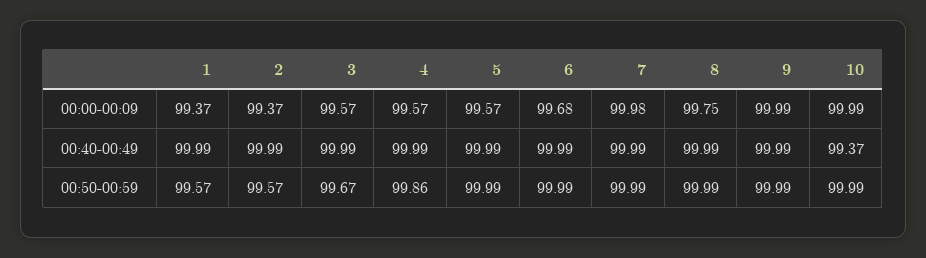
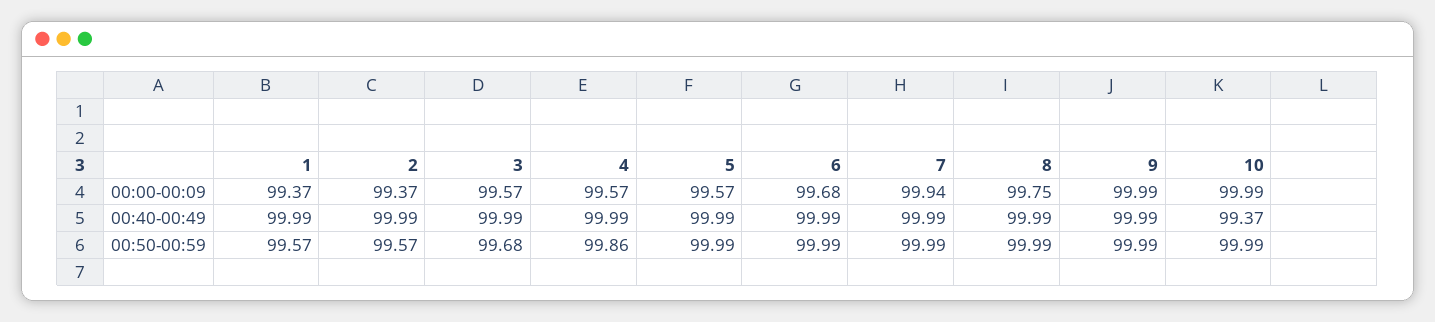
7, 00:00-00:09: 99.98 -> 99.94
3, 00:50-00:59: 99.67 -> 99.68

